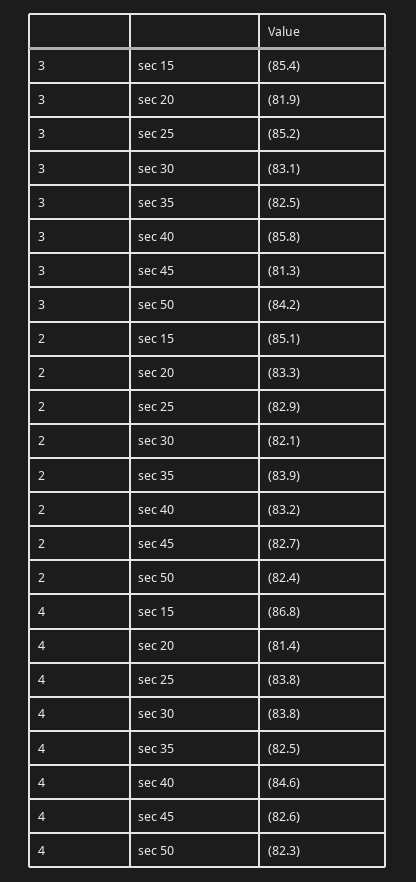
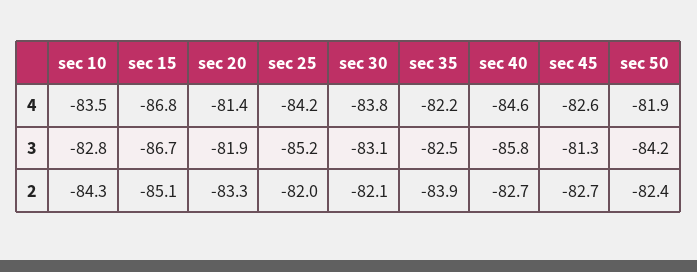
3, sec 15: -85.4 -> -86.7
2, sec 25: -82.9 -> -82
2, sec 40: -83.2 -> -82.7
4, sec 25: -83.8 -> -84.2
4, sec 35: -82.5 -> -82.2
4, sec 50: -82.3 -> -81.9
4, sec 10: none -> -83.5
3, sec 10: none -> -82.8
2, sec 10: none -> -84.3

